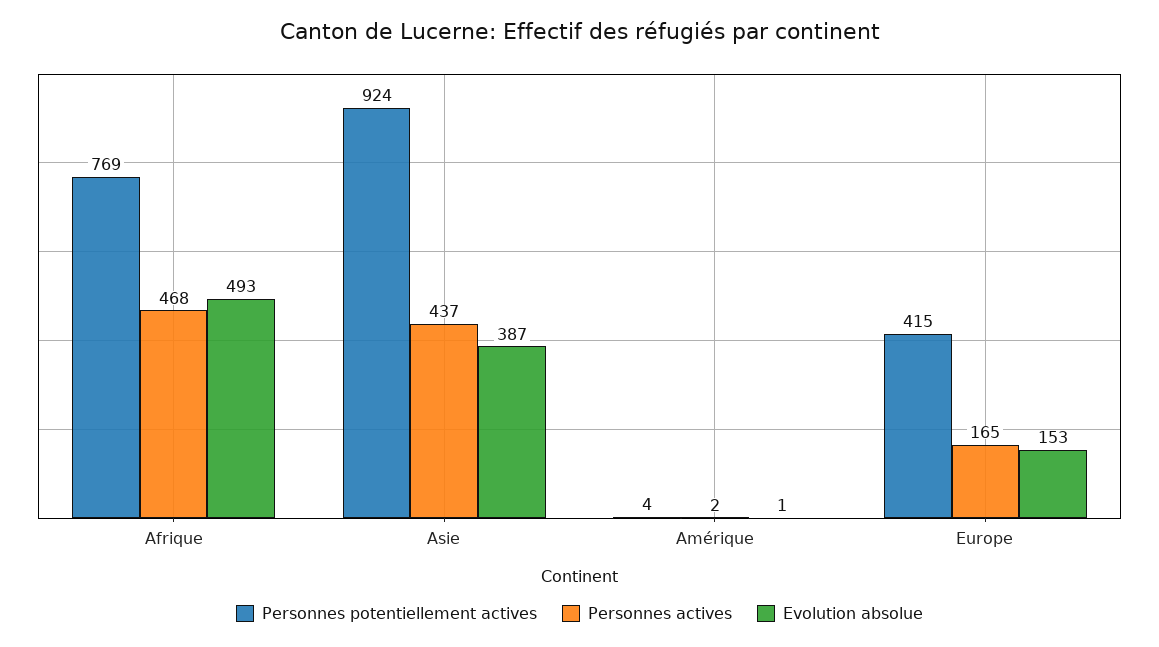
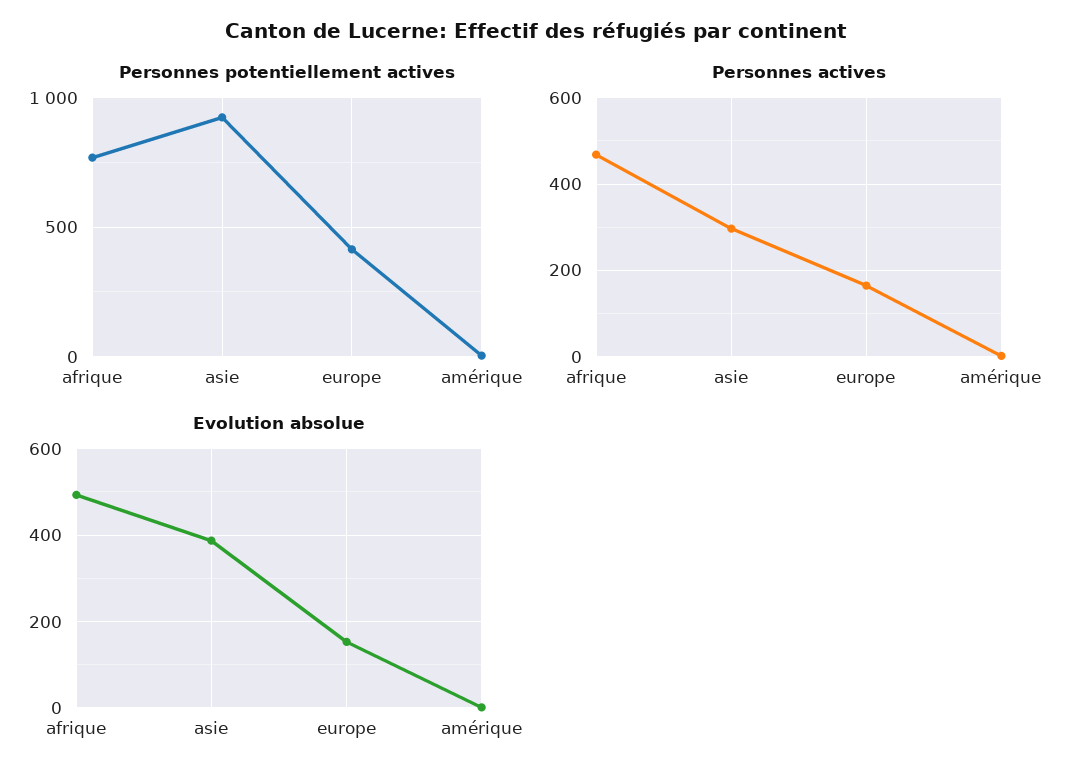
Personnes actives, Asie: 437 -> 300

